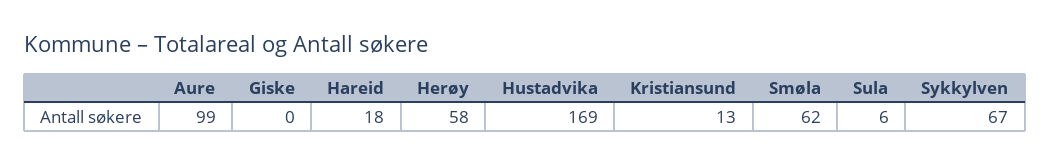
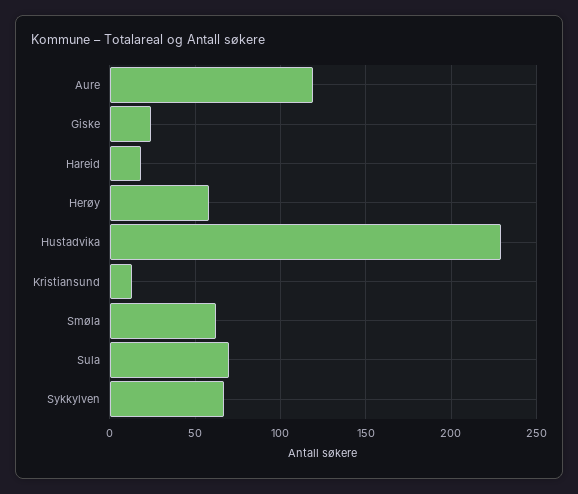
Aure: 99 -> 120
Giske: 0 -> 25
Hustadvika: 169 -> 230
Sula: 6 -> 70

